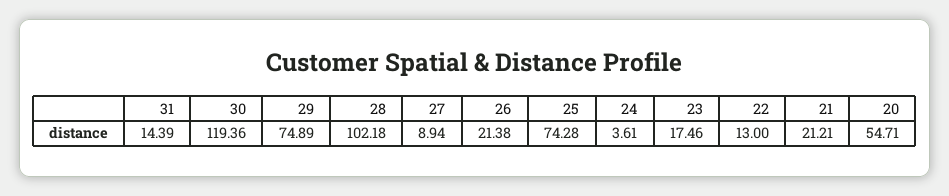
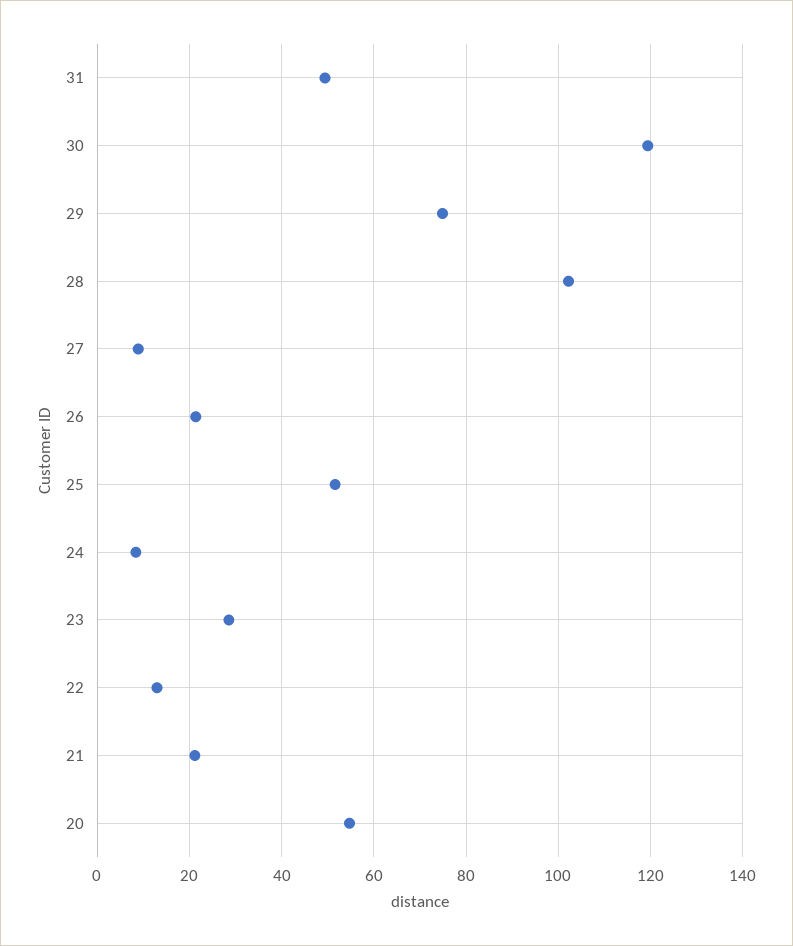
31: 14.39 -> 50
25: 74.28 -> 52
24: 3.61 -> 8
23: 17.46 -> 28

